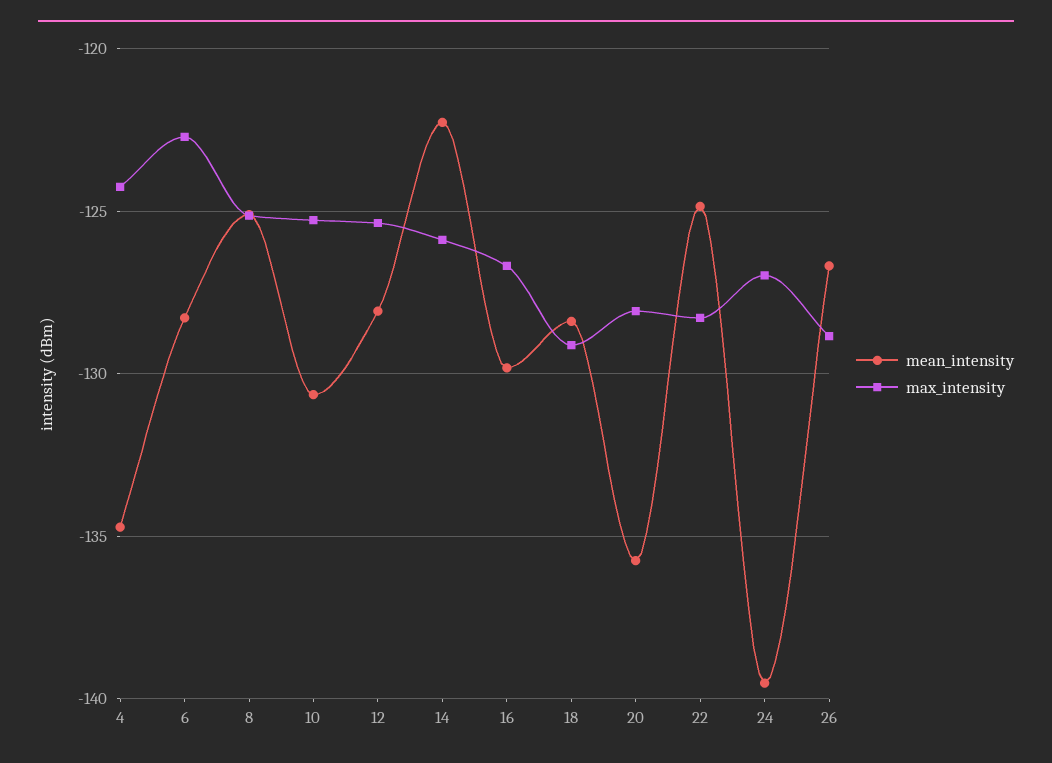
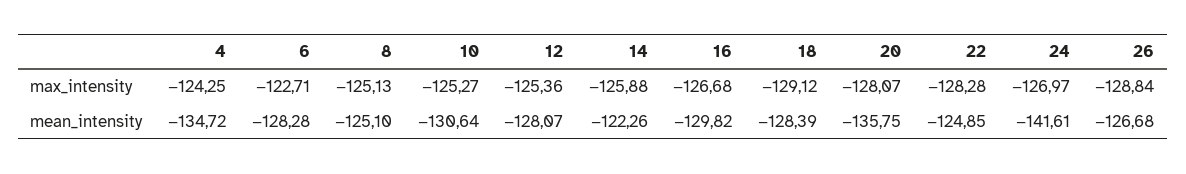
mean_intensity, 24: -139.5 -> -141.61

